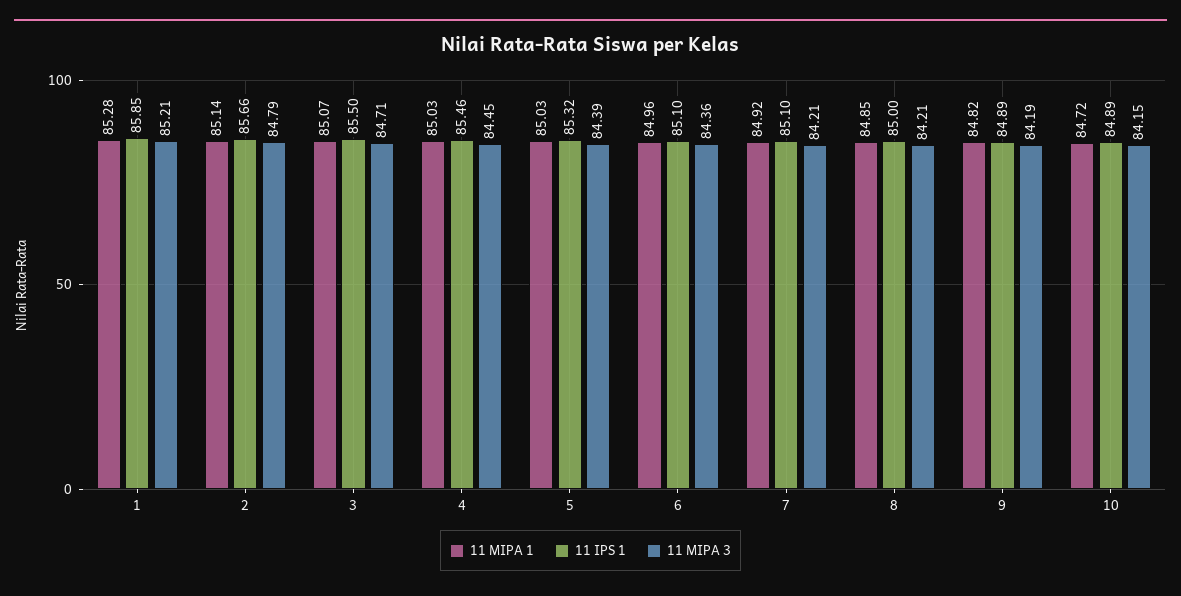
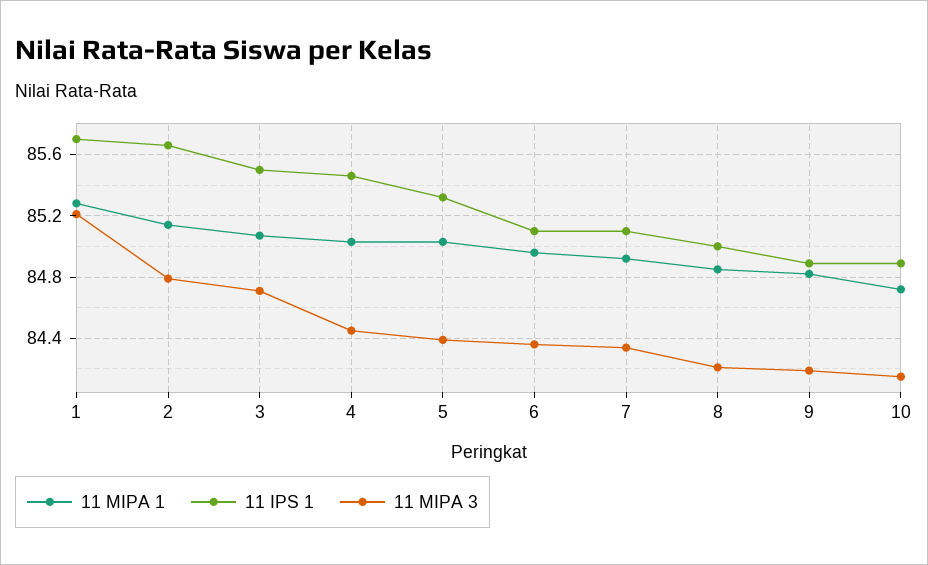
11 IPS 1, 1: 85.85 -> 85.7
11 MIPA 3, 7: 84.21 -> 84.35

